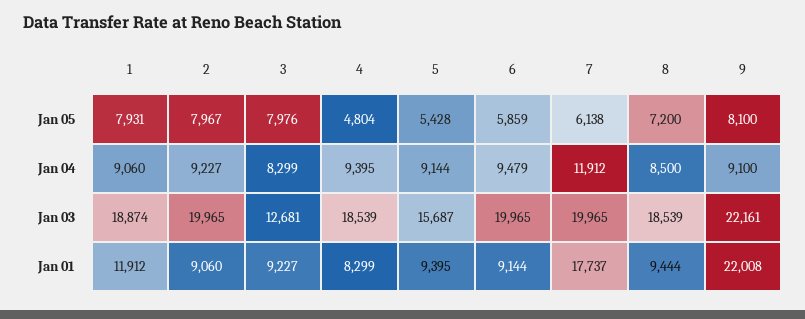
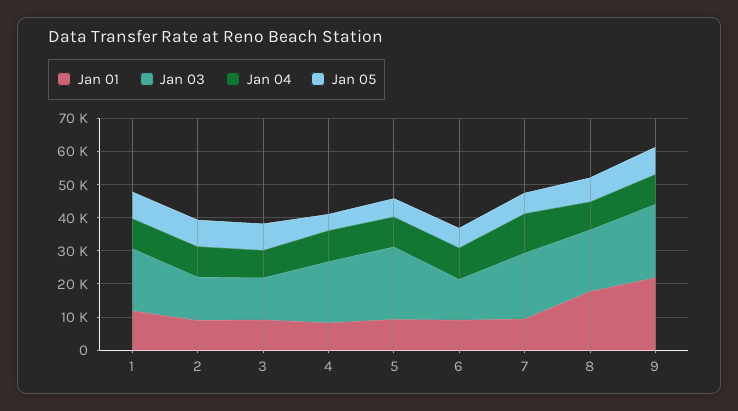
Jan 03, 2: 19965 -> 12500
Jan 03, 5: 15687 -> 22500
Jan 03, 6: 19965 -> 12500
Jan 01, 7: 17737 -> 10000
Jan 01, 8: 9444 -> 17500

